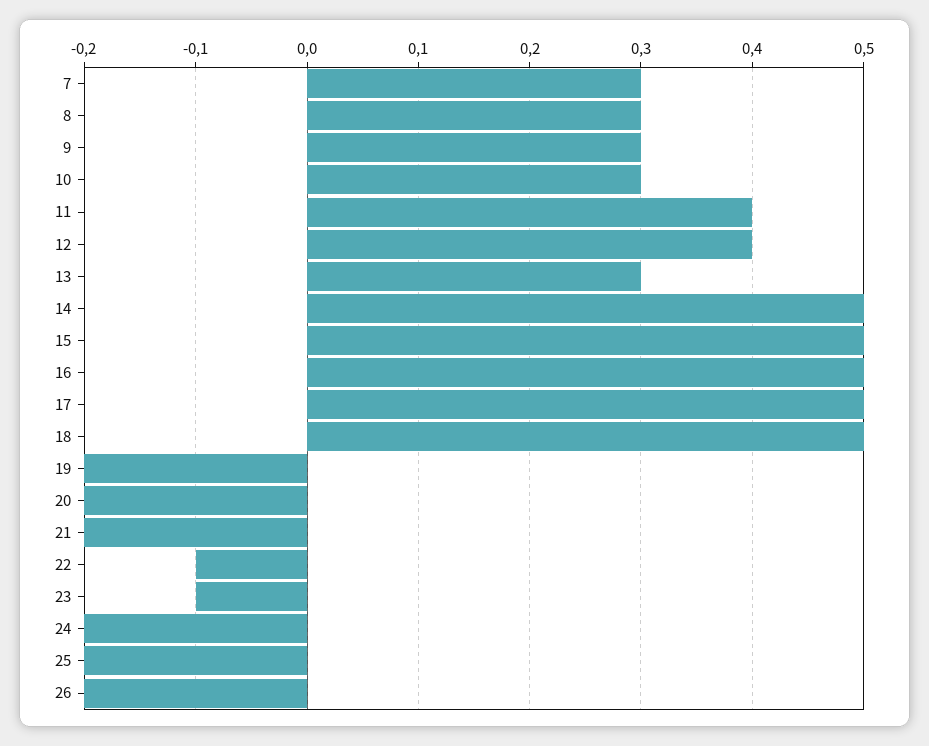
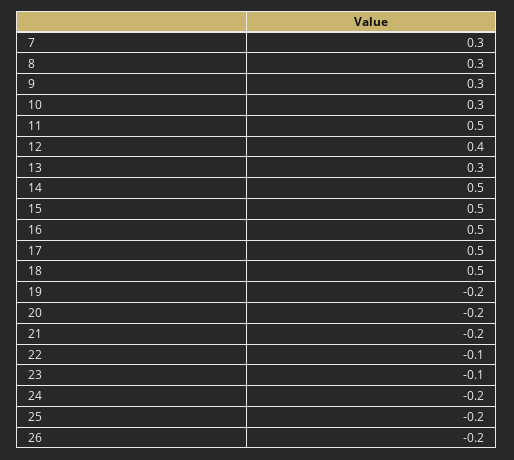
11: 0.4 -> 0.5

